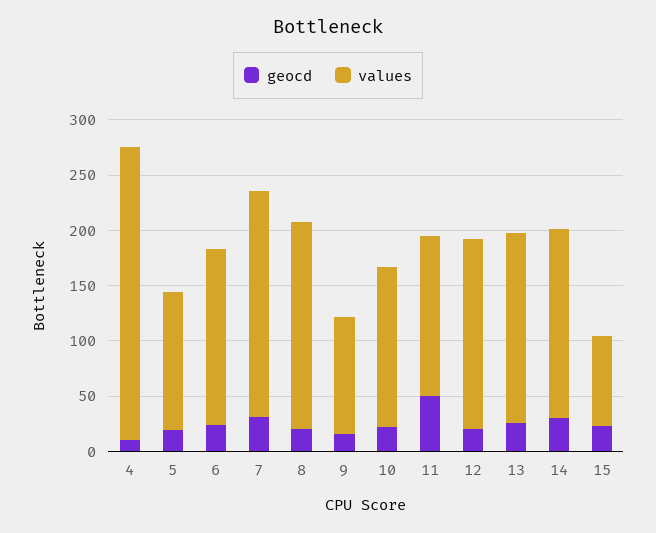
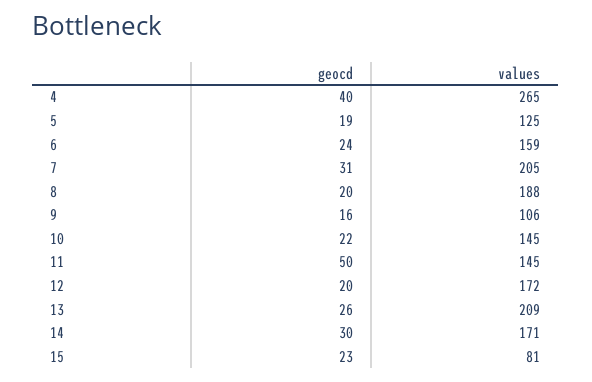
geocd, 4: 10 -> 40
values, 13: 170 -> 209

